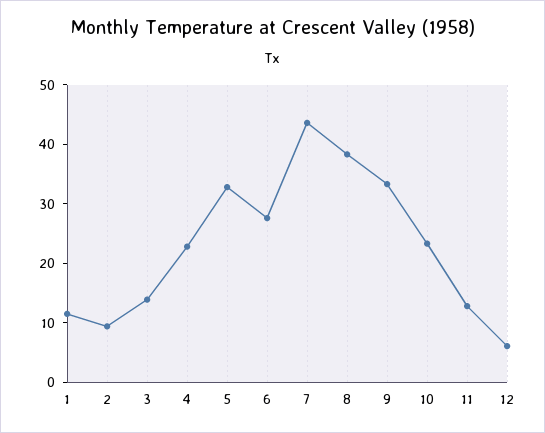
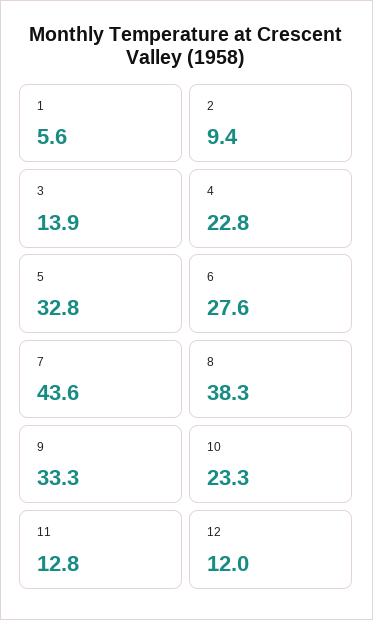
1: 12 -> 5.6
12: 6 -> 12

